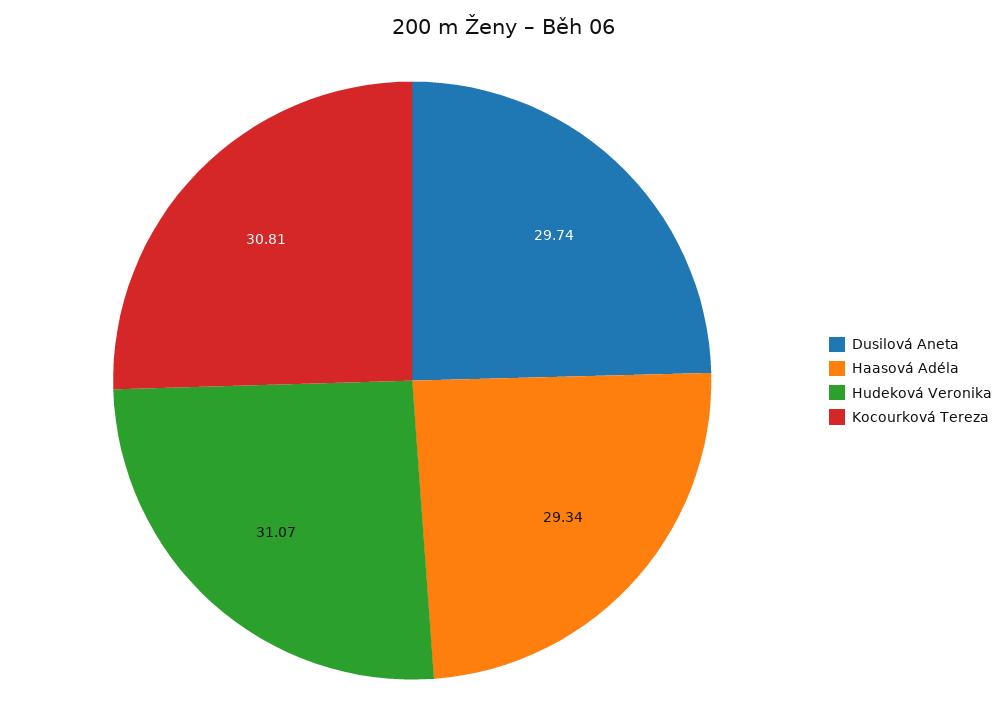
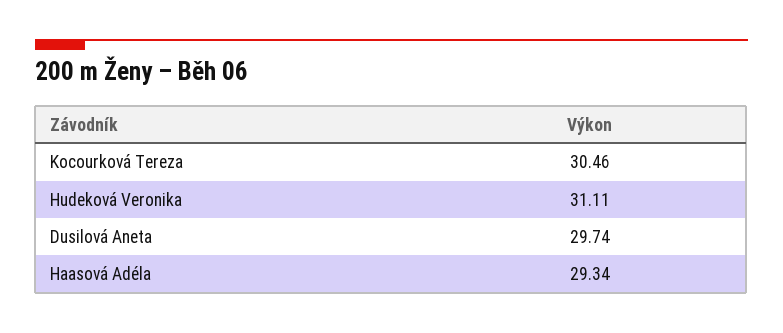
Hudeková Veronika: 31.07 -> 31.11
Kocourková Tereza: 30.81 -> 30.46

